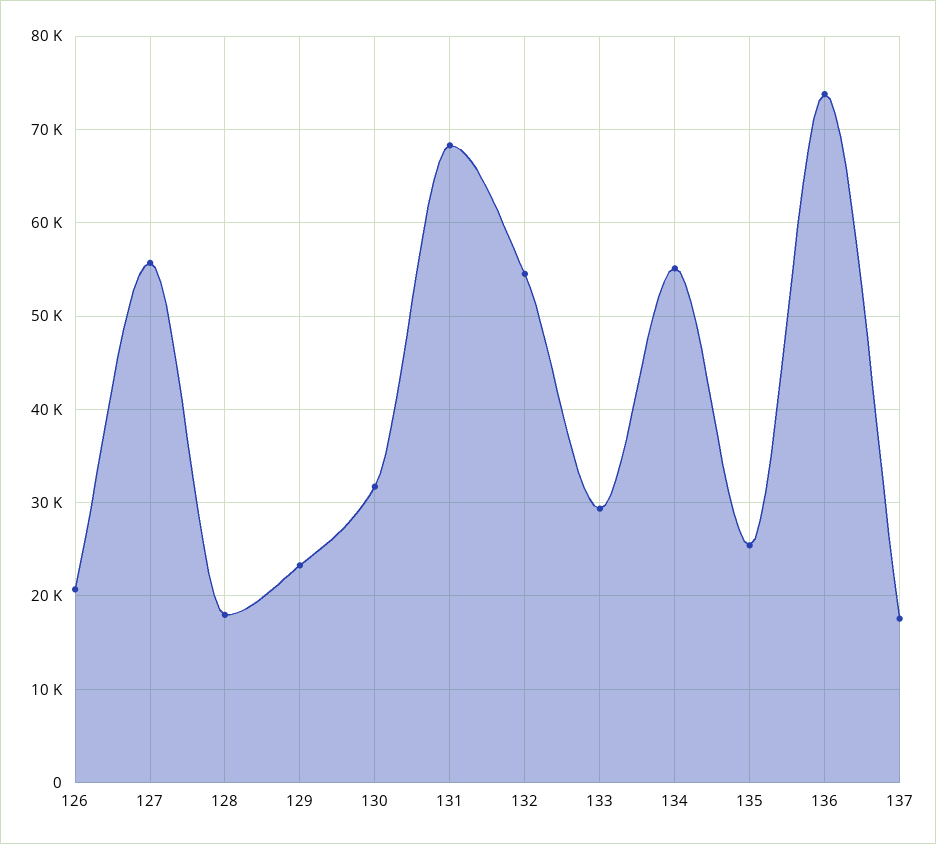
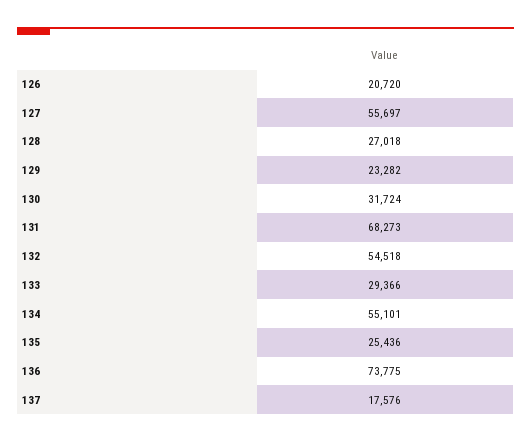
128: 18000 -> 27018

